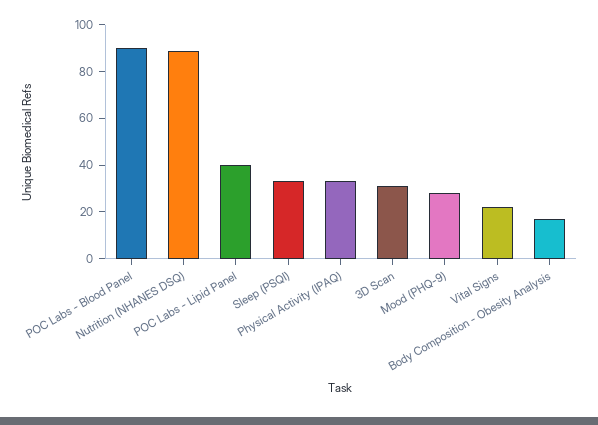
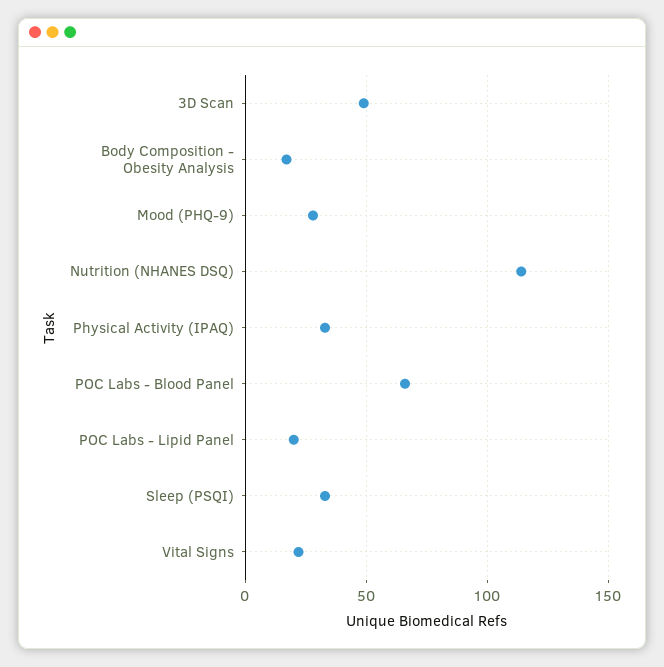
POC Labs - Blood Panel: 90 -> 65
Nutrition (NHANES DSQ): 90 -> 115
POC Labs - Lipid Panel: 40 -> 20
3D Scan: 30 -> 50

